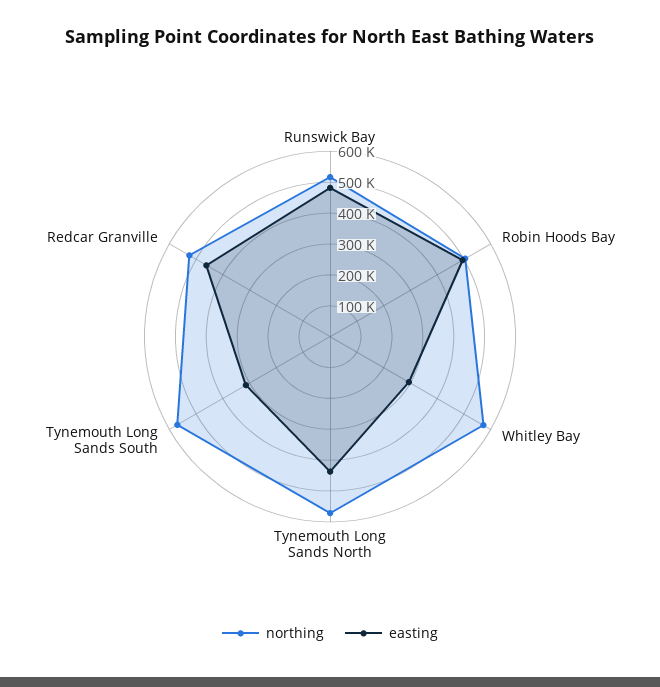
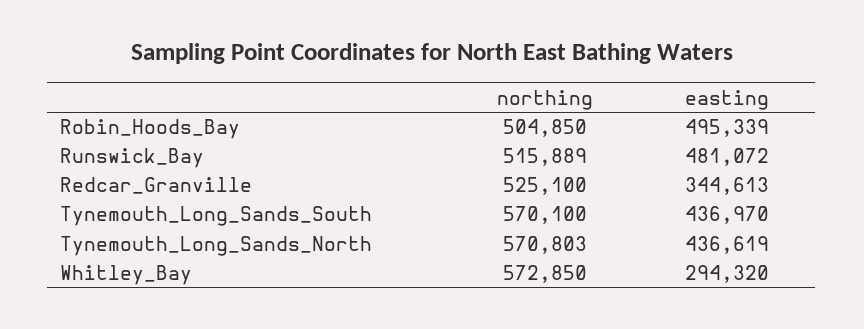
easting, Tynemouth Long Sands South: 300000 -> 436970
easting, Redcar Granville: 450000 -> 344613

